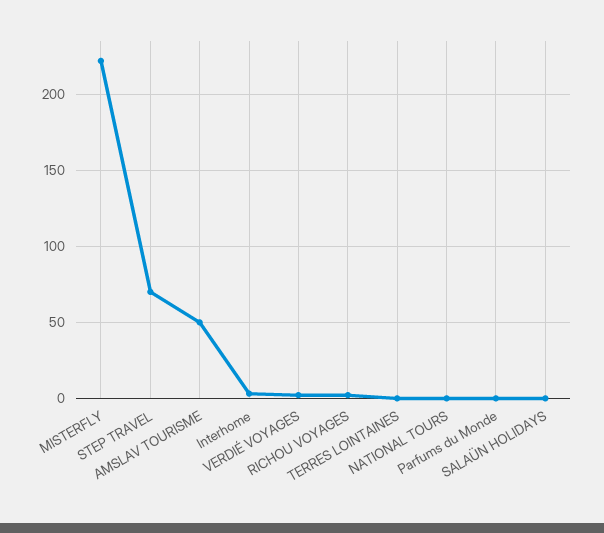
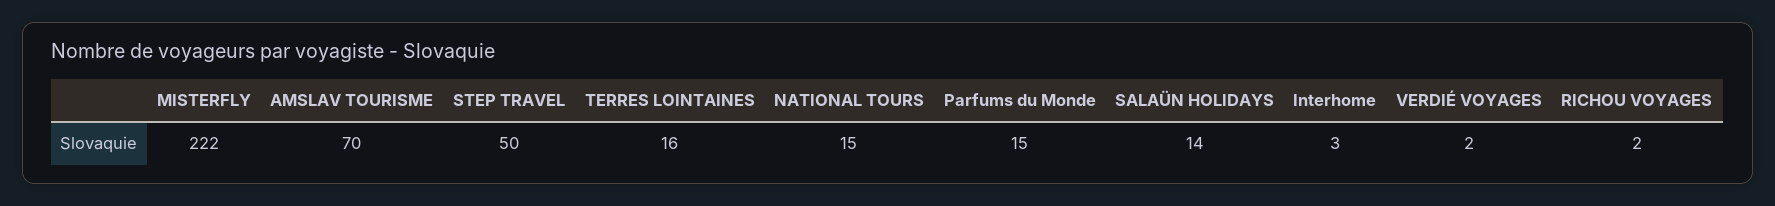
STEP TRAVEL: 70 -> 50
AMSLAV TOURISME: 50 -> 70
TERRES LOINTAINES: 0 -> 16
NATIONAL TOURS: 0 -> 15
Parfums du Monde: 0 -> 15
SALAÜN HOLIDAYS: 0 -> 14

